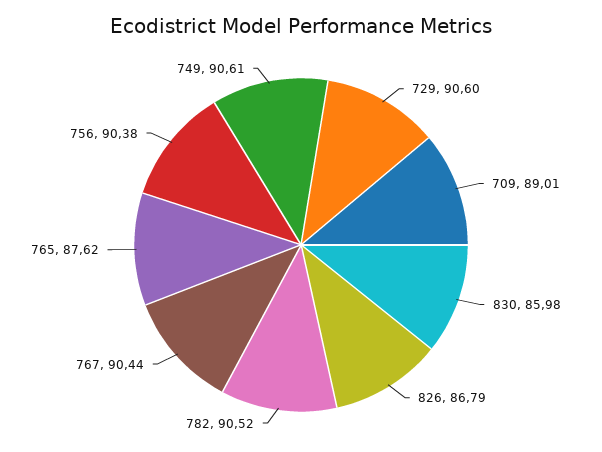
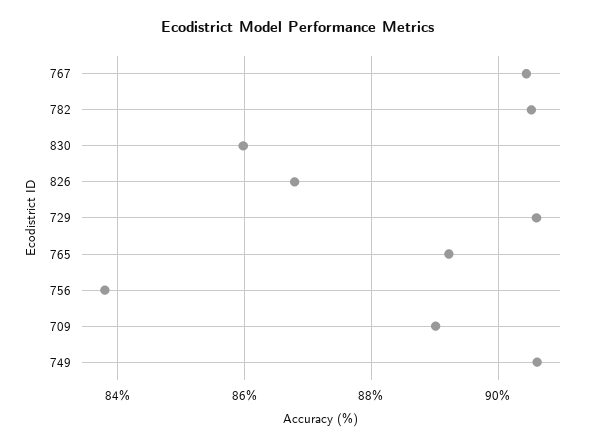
765: 87.62 -> 89.2
756: 90.38 -> 83.8

